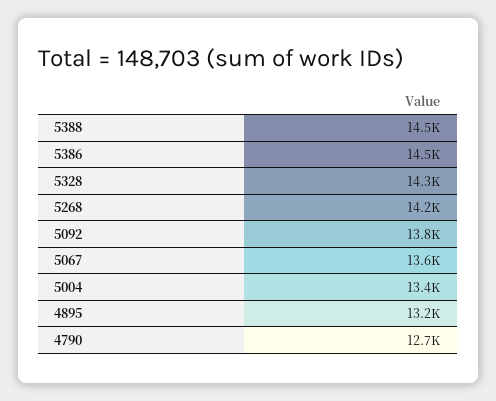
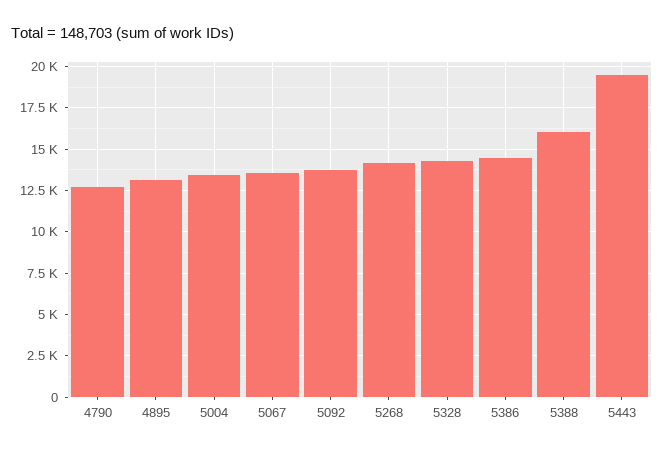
5388: 14500 -> 16000
5443: none -> 19500

